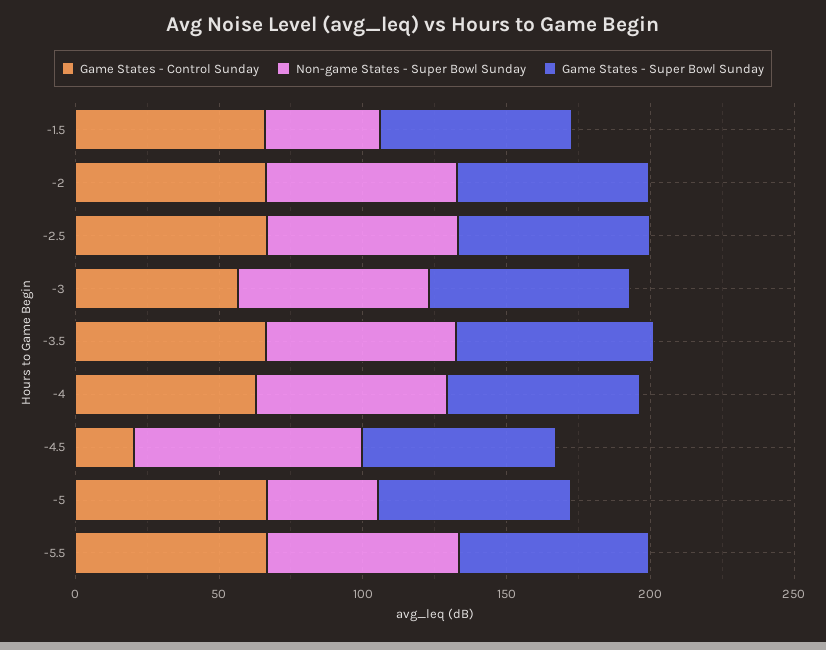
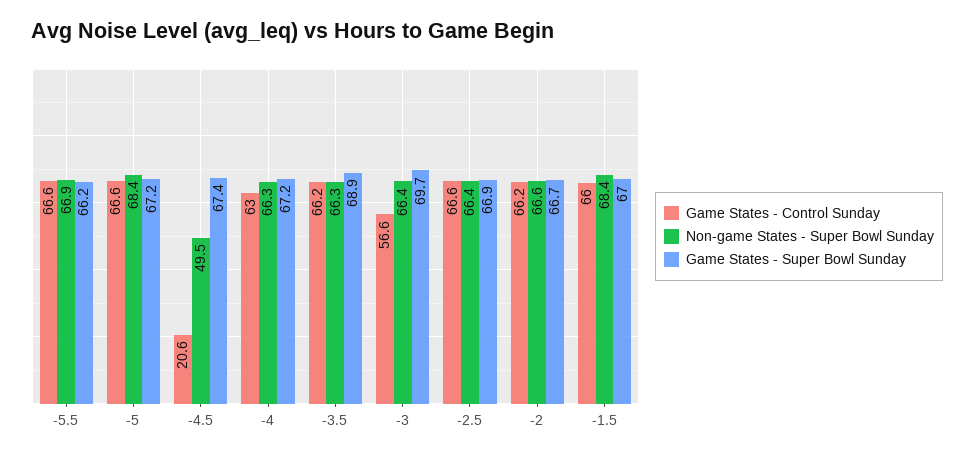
Non-game States - Super Bowl Sunday, -1.5: 40 -> 68.4
Non-game States - Super Bowl Sunday, -4.5: 80 -> 49.5
Non-game States - Super Bowl Sunday, -5: 40 -> 68.4

